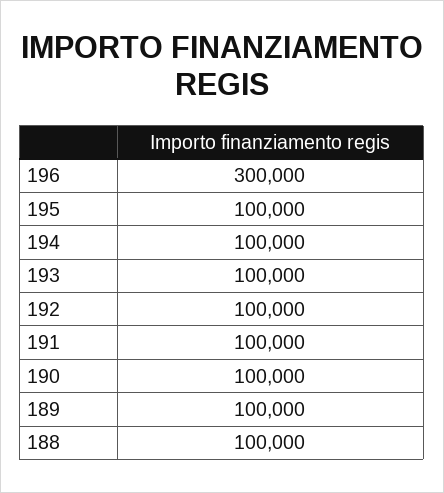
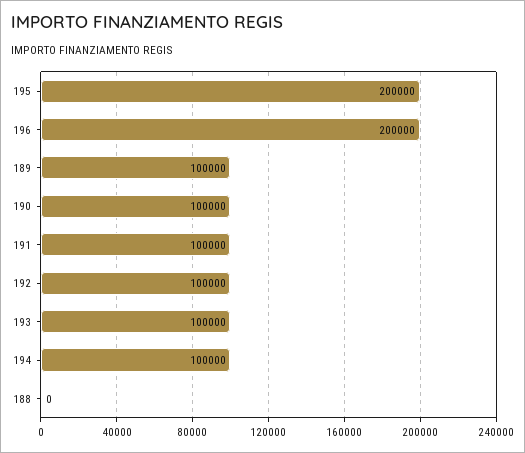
196: 300000 -> 200000
195: 100000 -> 200000
188: 100000 -> 0

